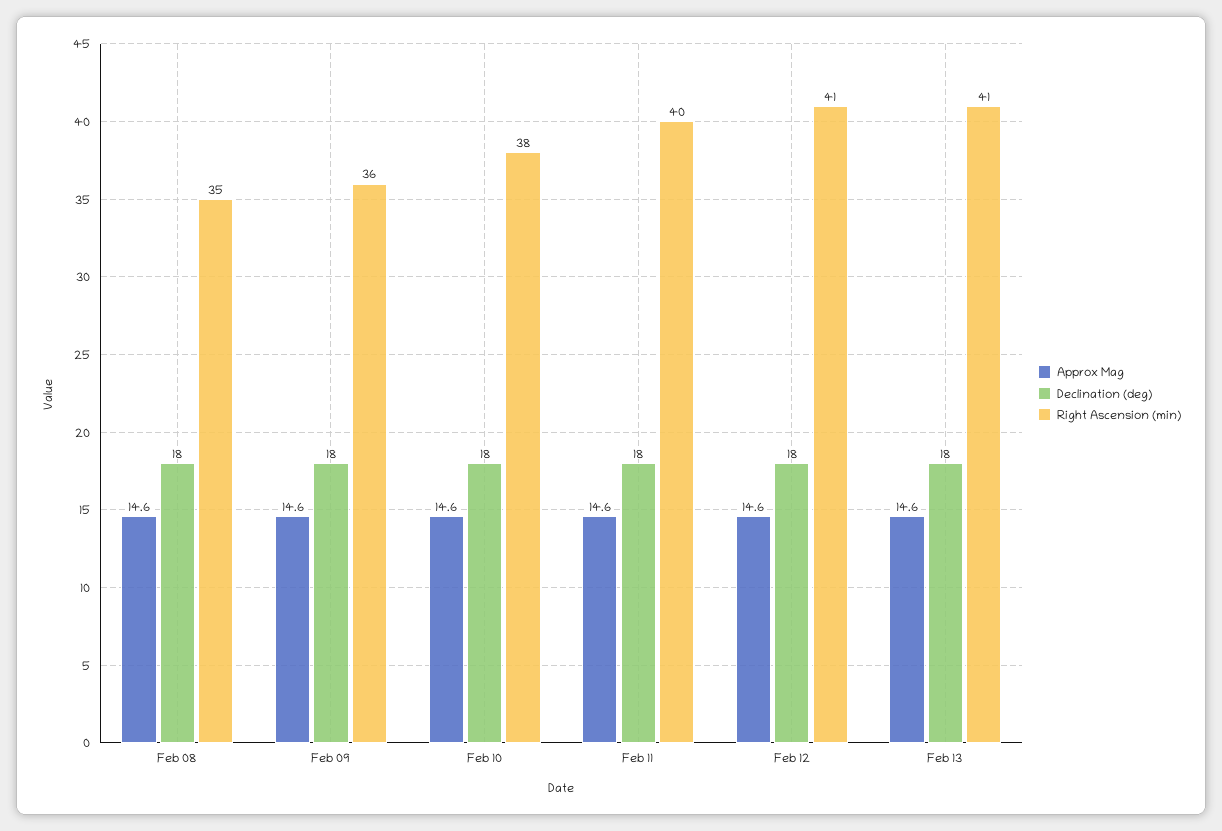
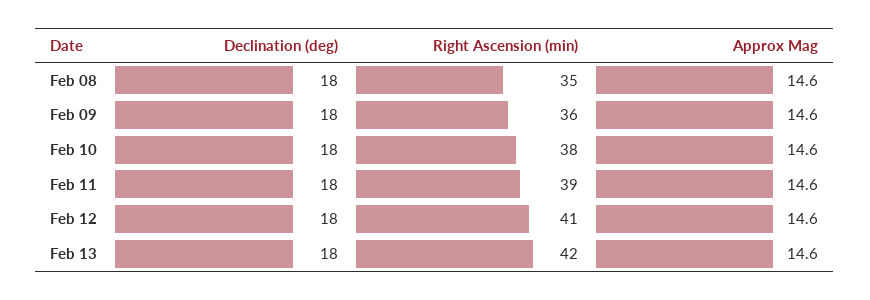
Right Ascension (min), Feb 11: 40 -> 39
Right Ascension (min), Feb 13: 41 -> 42

